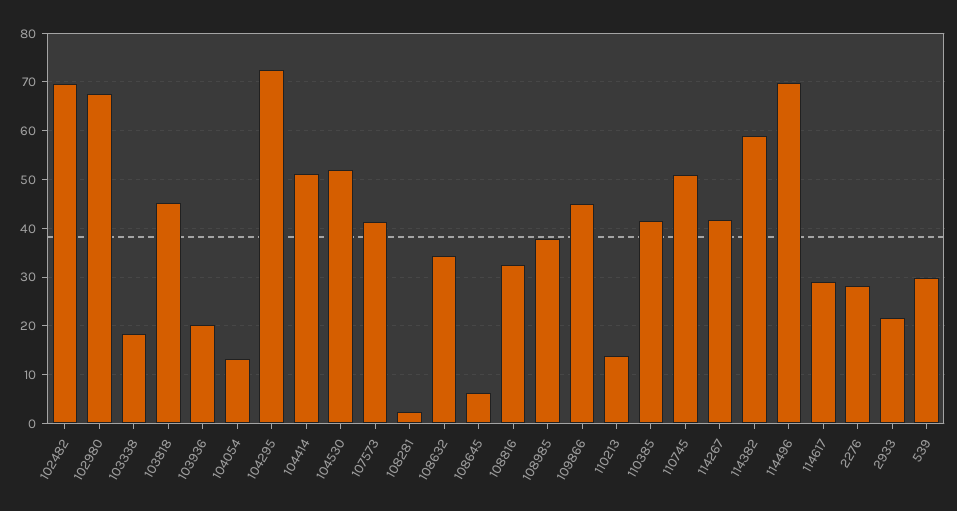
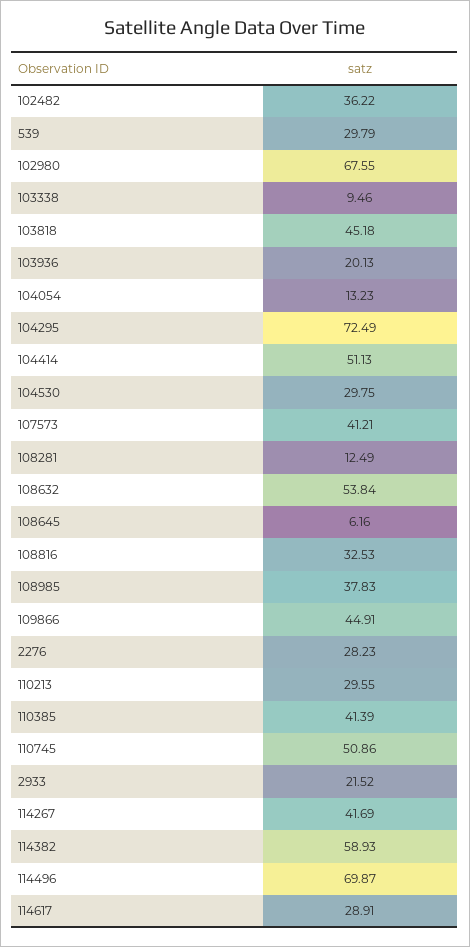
102482: 70 -> 36.22
103338: 18 -> 9.46
104530: 52 -> 29.75
108281: 2 -> 12.49
108632: 34 -> 53.84
110213: 14 -> 29.55

